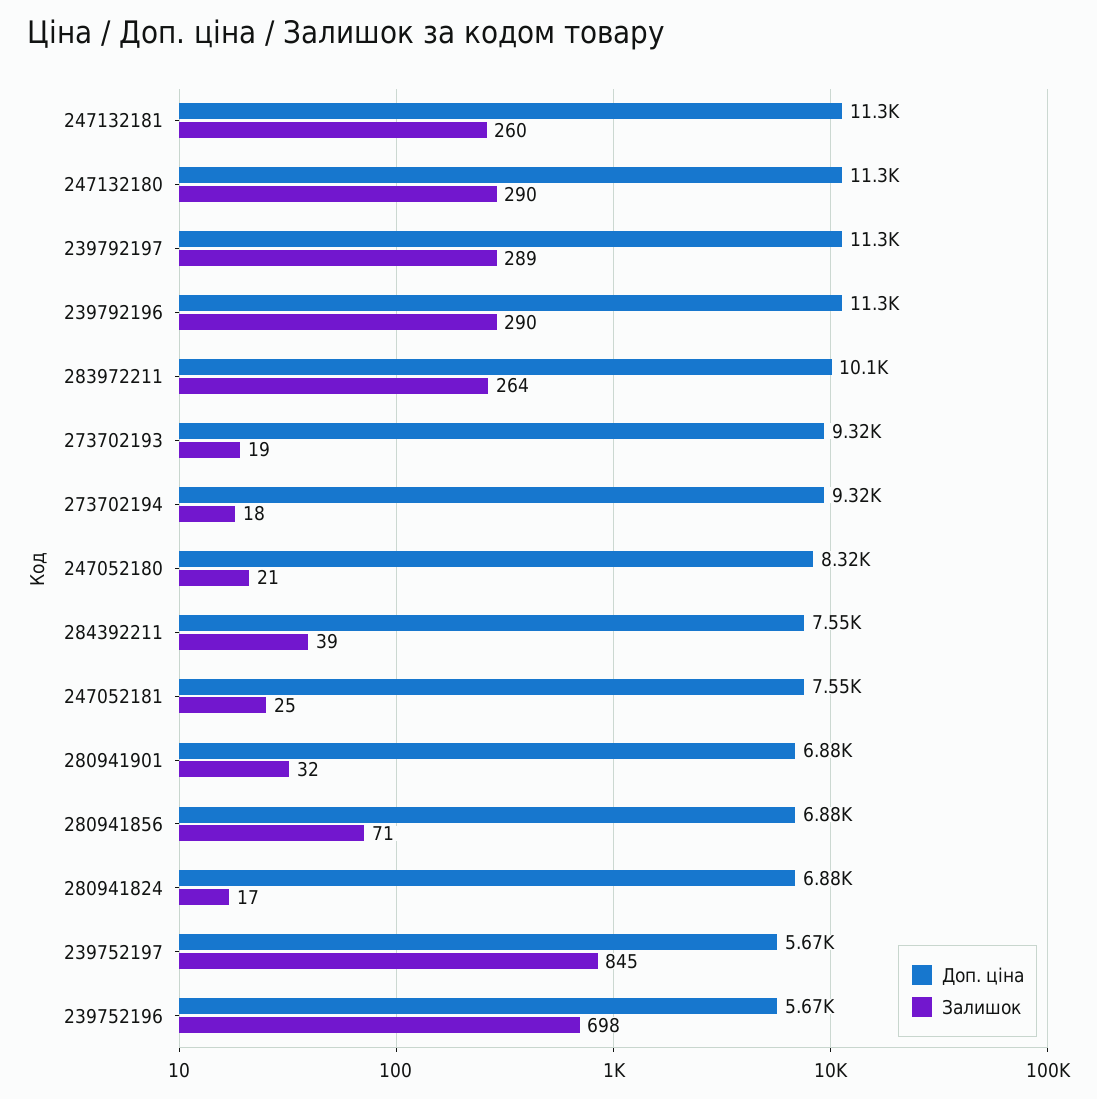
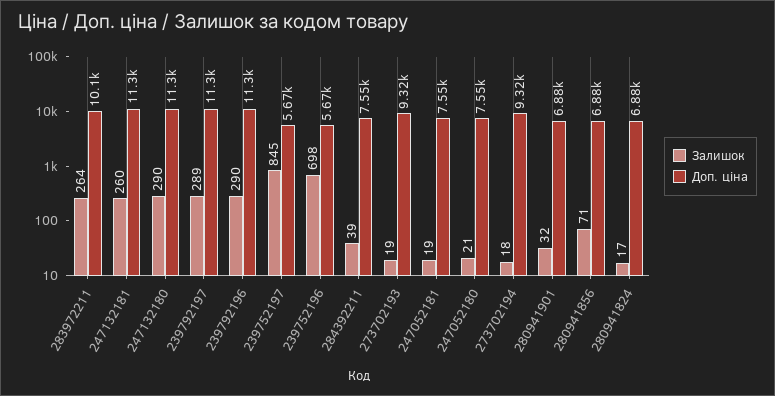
Доп. ціна, 247052180: 8320 -> 7550
Залишок, 247052181: 25 -> 19

